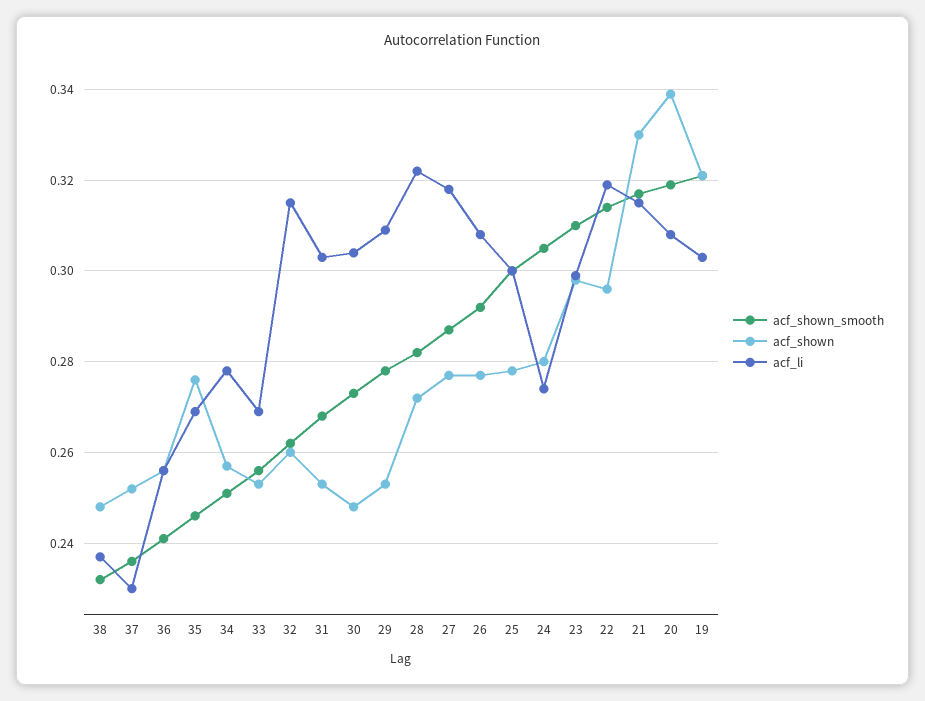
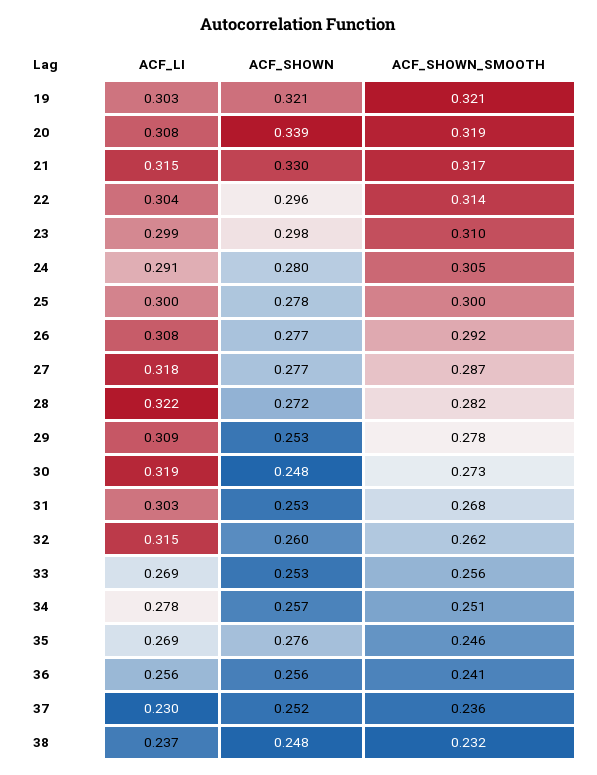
acf_li, 30: 0.305 -> 0.319
acf_li, 24: 0.275 -> 0.291
acf_li, 22: 0.32 -> 0.304

